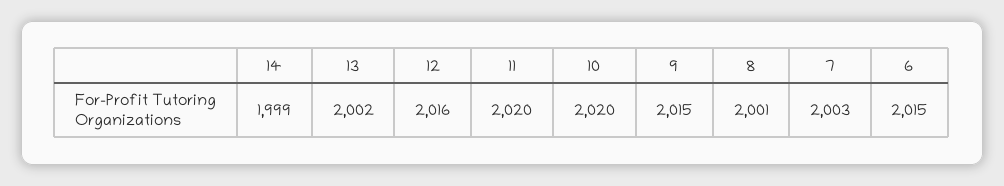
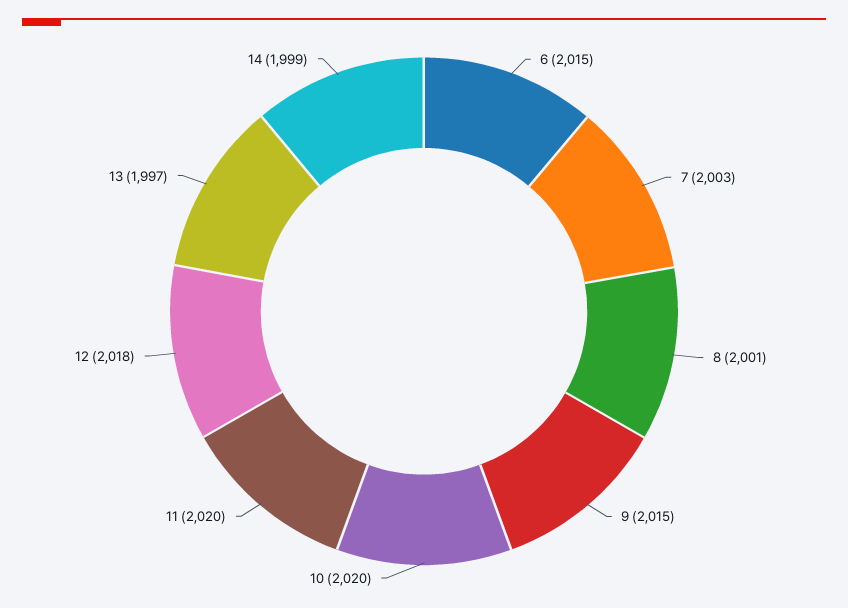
13: 2002 -> 1997
12: 2016 -> 2018

